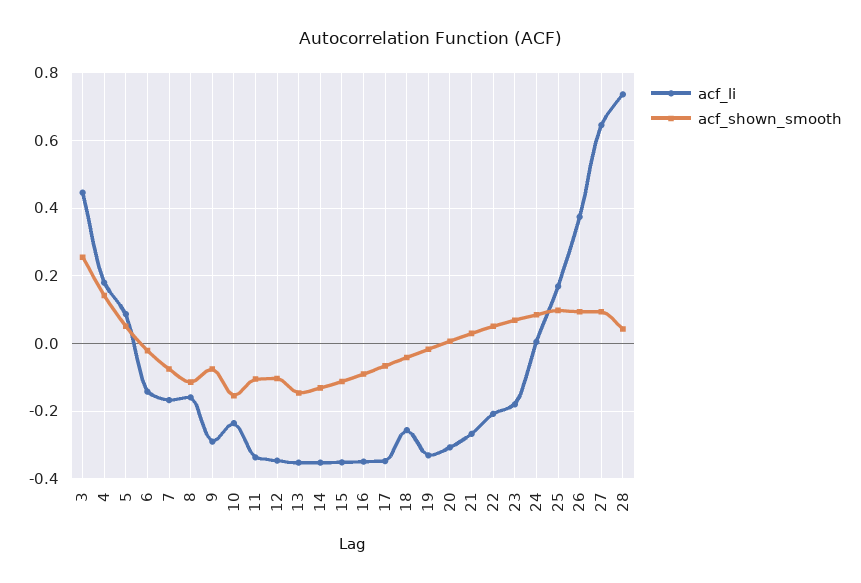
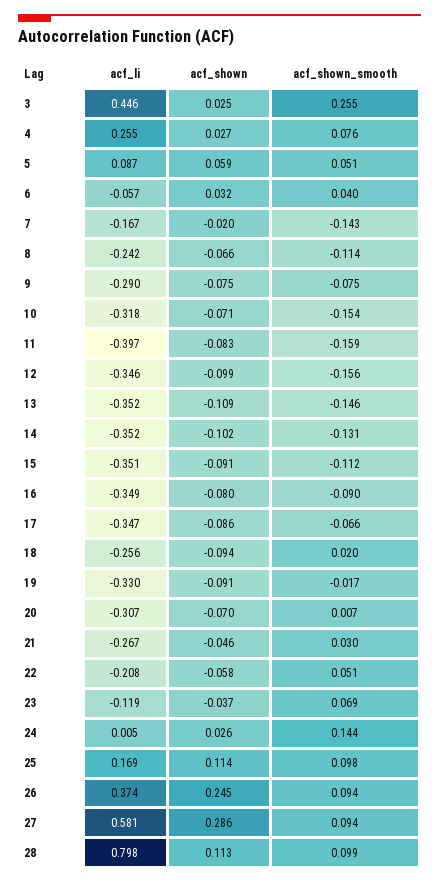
acf_li, 4: 0.18 -> 0.255
acf_shown_smooth, 4: 0.14 -> 0.076
acf_li, 6: -0.14 -> -0.057
acf_shown_smooth, 6: -0.02 -> 0.04
acf_shown_smooth, 7: -0.08 -> -0.143
acf_li, 8: -0.16 -> -0.242
acf_li, 10: -0.24 -> -0.318
acf_li, 11: -0.34 -> -0.397
acf_shown_smooth, 11: -0.1 -> -0.159
acf_shown_smooth, 12: -0.1 -> -0.156
acf_shown_smooth, 18: -0.04 -> 0.02
acf_li, 23: -0.18 -> -0.119
acf_shown_smooth, 24: 0.08 -> 0.144
acf_li, 27: 0.64 -> 0.581
acf_li, 28: 0.74 -> 0.798
acf_shown_smooth, 28: 0.04 -> 0.099
acf_shown, 3: none -> 0.025
acf_shown, 4: none -> 0.027
acf_shown, 5: none -> 0.059
acf_shown, 6: none -> 0.032
acf_shown, 7: none -> -0.02
acf_shown, 8: none -> -0.066
acf_shown, 9: none -> -0.075
acf_shown, 10: none -> -0.071
acf_shown, 11: none -> -0.083
acf_shown, 12: none -> -0.099
acf_shown, 13: none -> -0.109
acf_shown, 14: none -> -0.102
acf_shown, 15: none -> -0.091
acf_shown, 16: none -> -0.08
acf_shown, 17: none -> -0.086
acf_shown, 18: none -> -0.094
acf_shown, 19: none -> -0.091
acf_shown, 20: none -> -0.07
acf_shown, 21: none -> -0.046
acf_shown, 22: none -> -0.058
acf_shown, 23: none -> -0.037
acf_shown, 24: none -> 0.026
acf_shown, 25: none -> 0.114
acf_shown, 26: none -> 0.245
acf_shown, 27: none -> 0.286
acf_shown, 28: none -> 0.113

